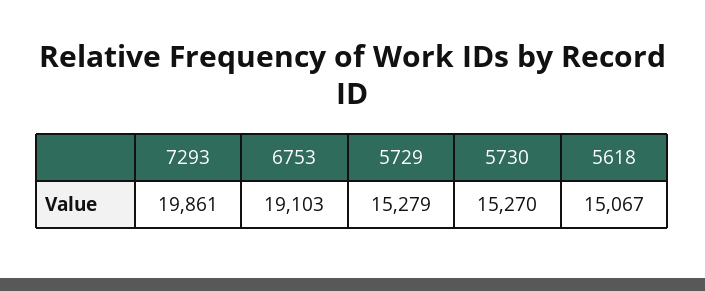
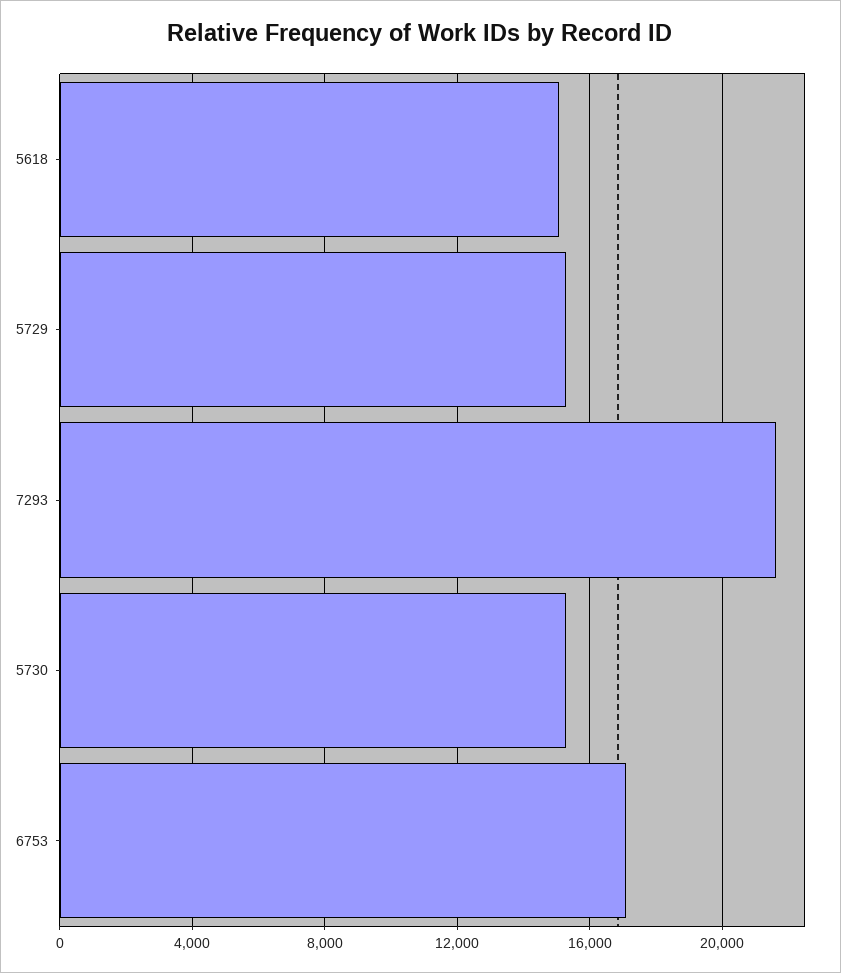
7293: 19861 -> 21500
6753: 19103 -> 17000

